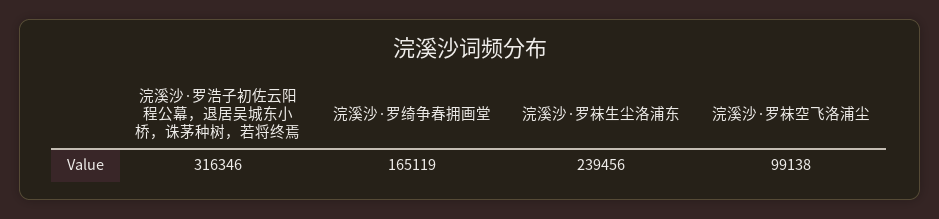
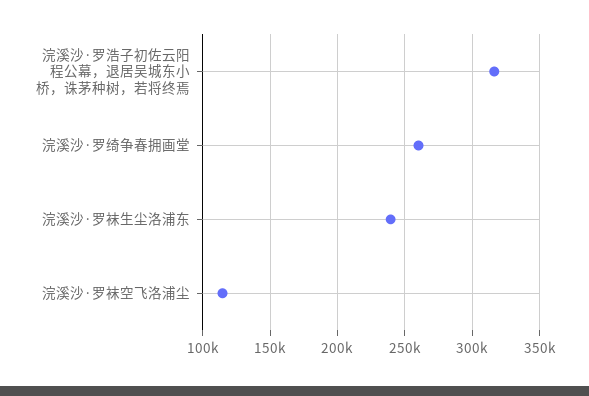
浣溪沙·罗绮争春拥画堂: 165119 -> 260000
浣溪沙·罗袜空飞洛浦尘: 99138 -> 115000

